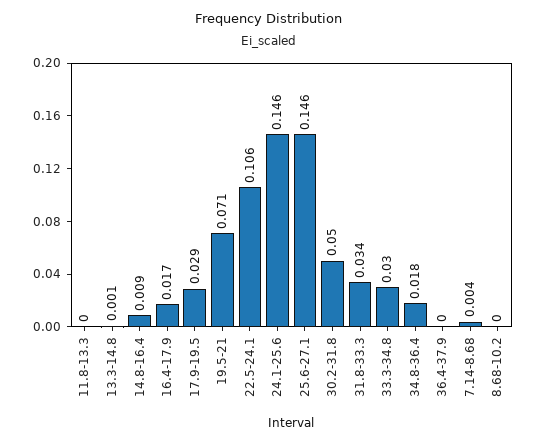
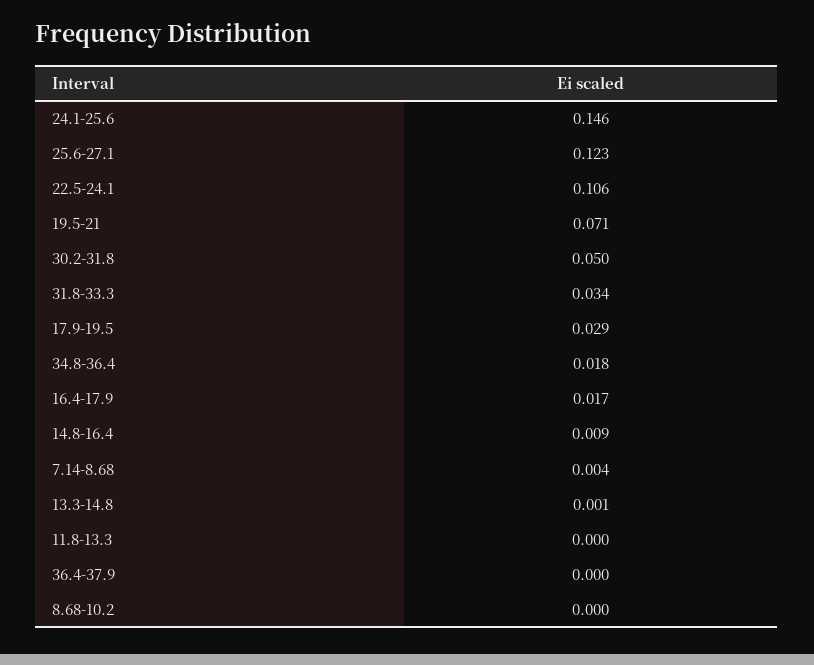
25.6-27.1: 0.146 -> 0.123
33.3-34.8: 0.03 -> none

